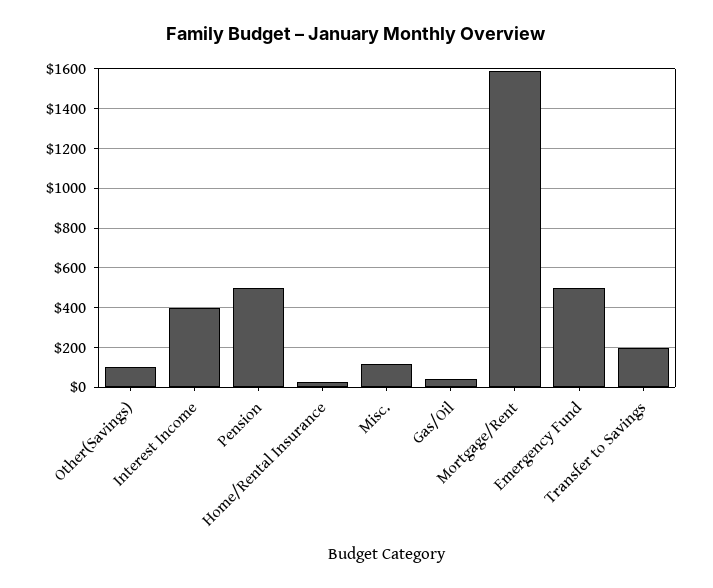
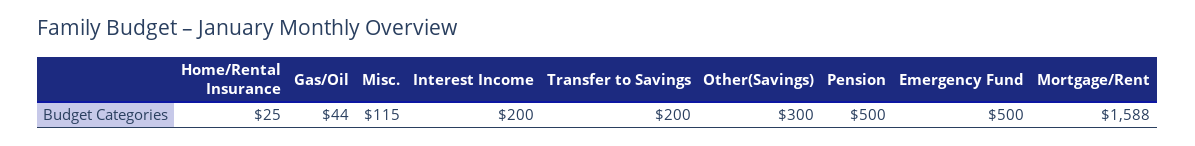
Other(Savings): 100 -> 300
Interest Income: 400 -> 200

